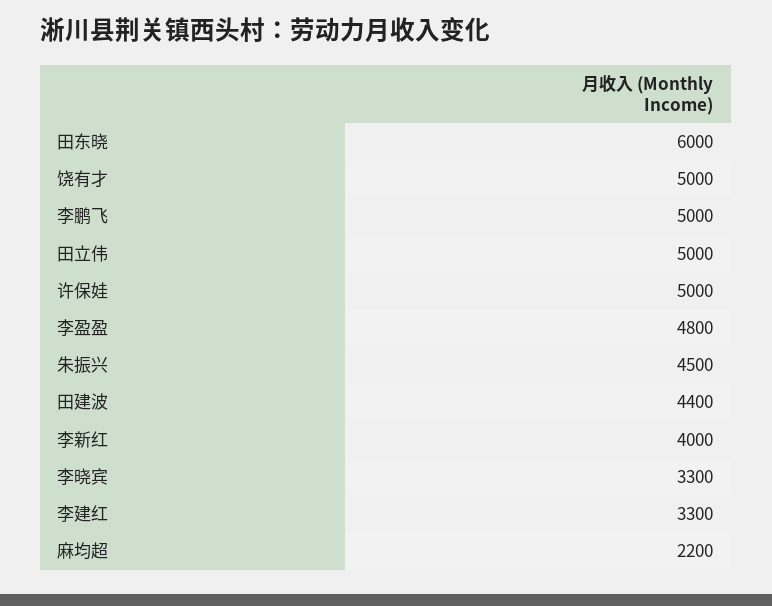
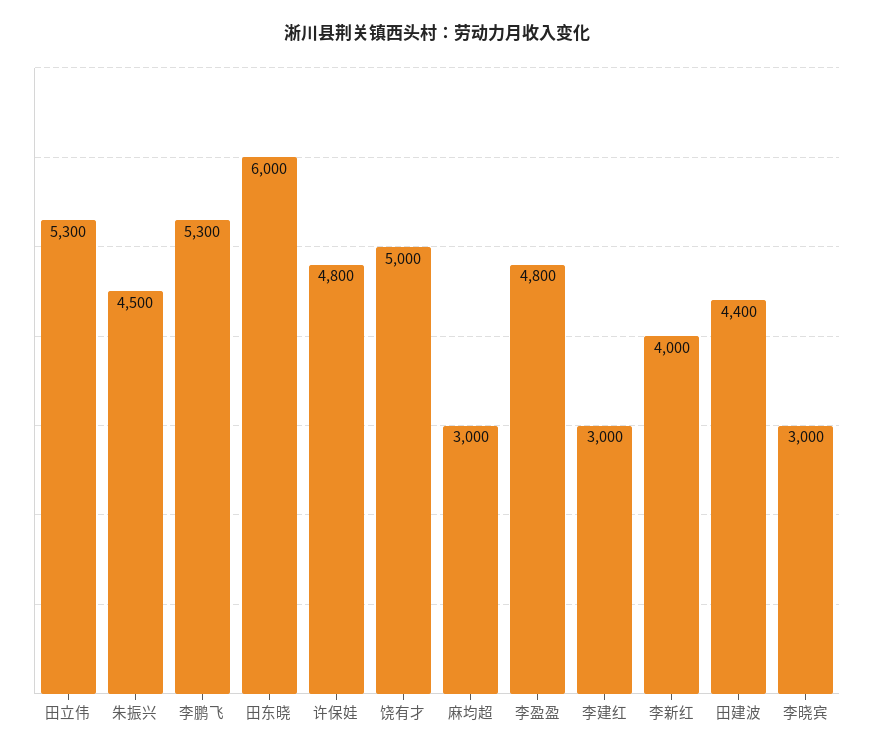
李鹏飞: 5000 -> 5300
田立伟: 5000 -> 5300
许保娃: 5000 -> 4800
李晓宾: 3300 -> 3000
李建红: 3300 -> 3000
麻均超: 2200 -> 3000

